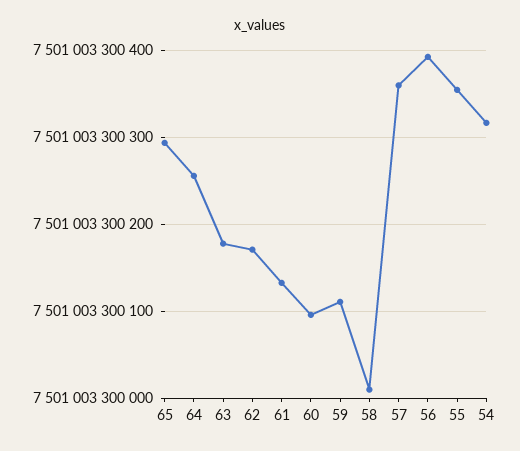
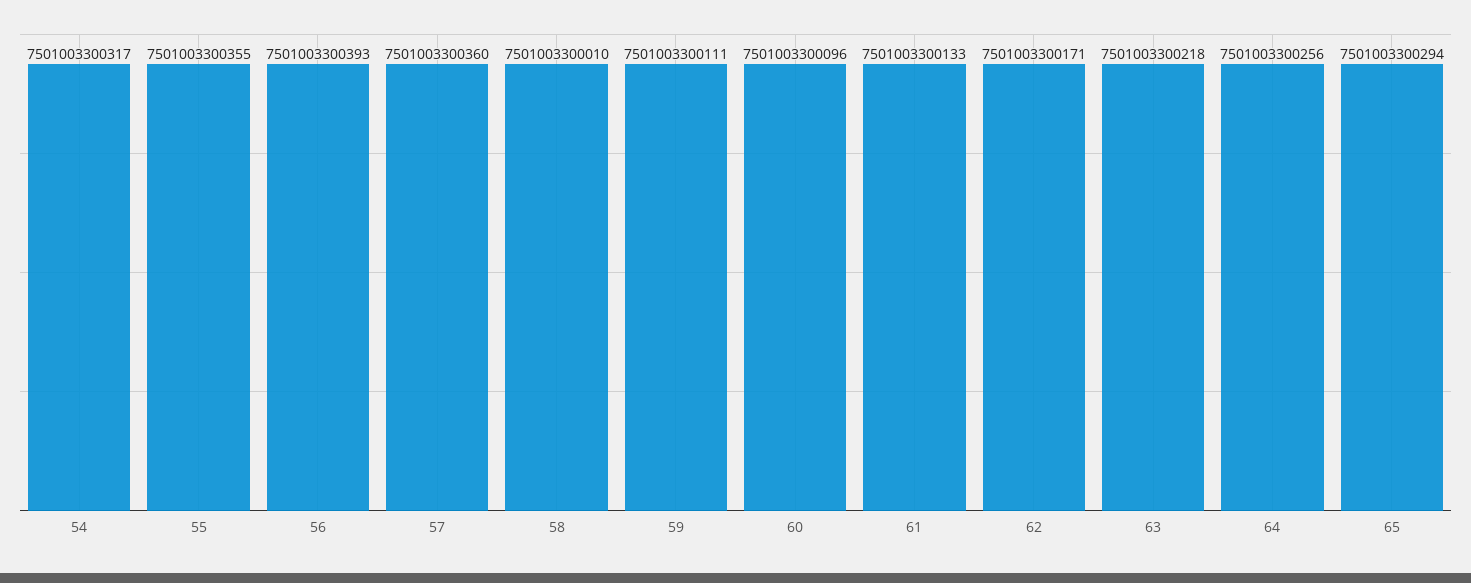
63: 7501003300180 -> 7501003300218

